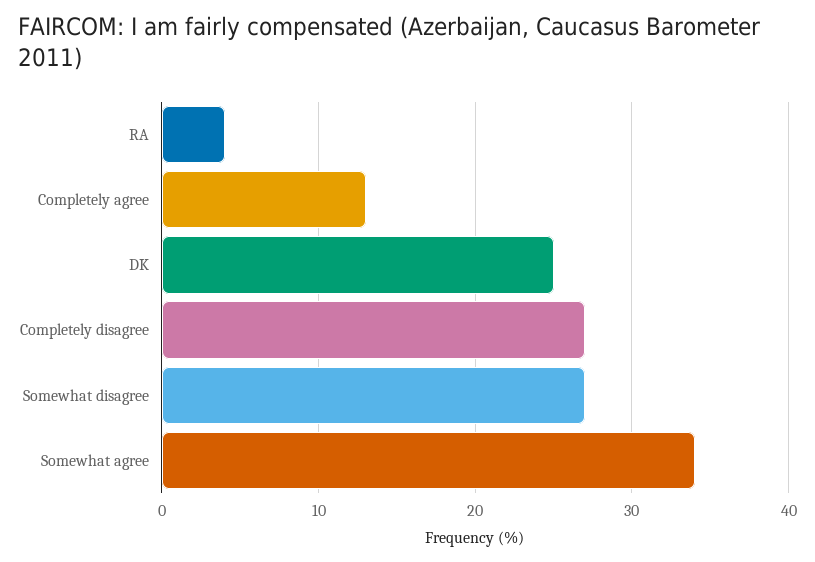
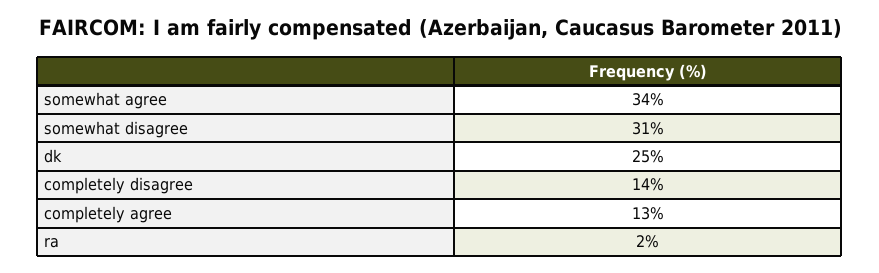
RA: 4 -> 2
Completely disagree: 27 -> 14
Somewhat disagree: 27 -> 31

